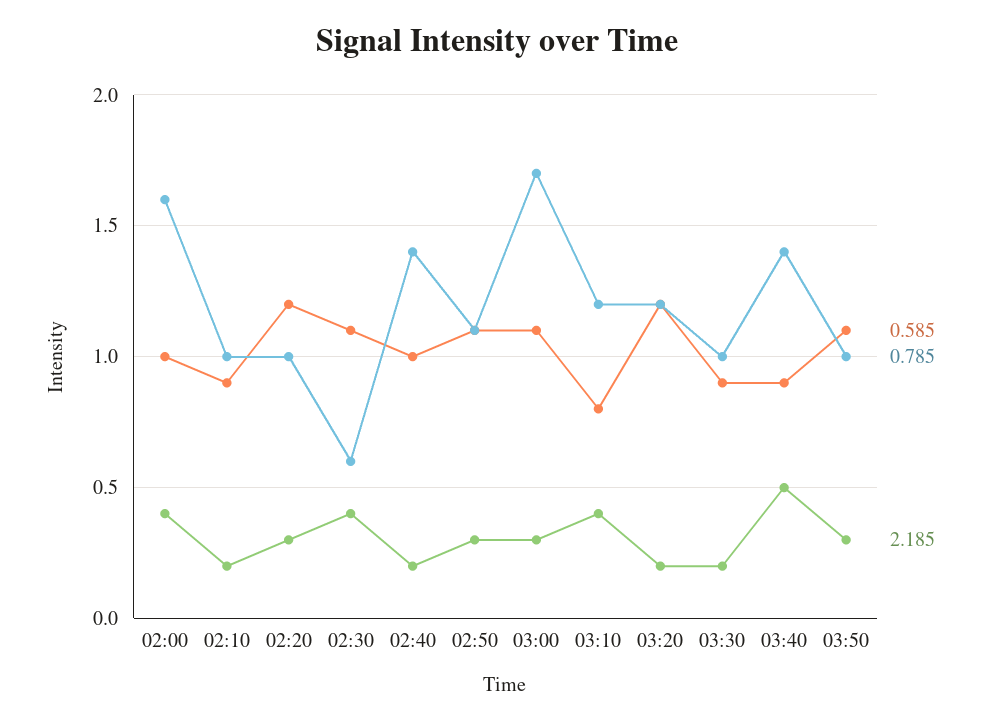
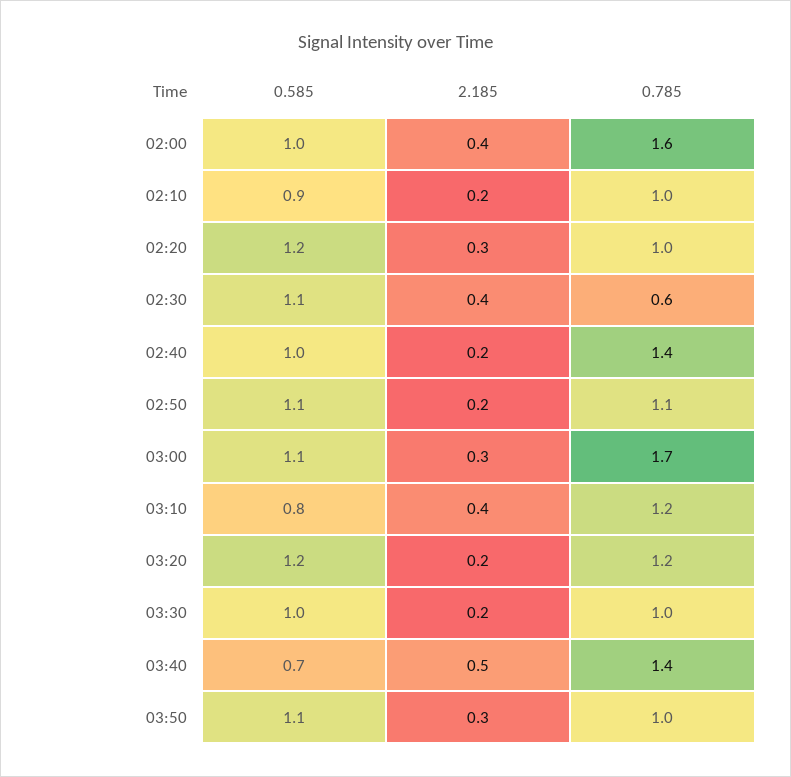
2.185, 02:50: 0.3 -> 0.2
0.585, 03:30: 0.9 -> 1
0.585, 03:40: 0.9 -> 0.7

